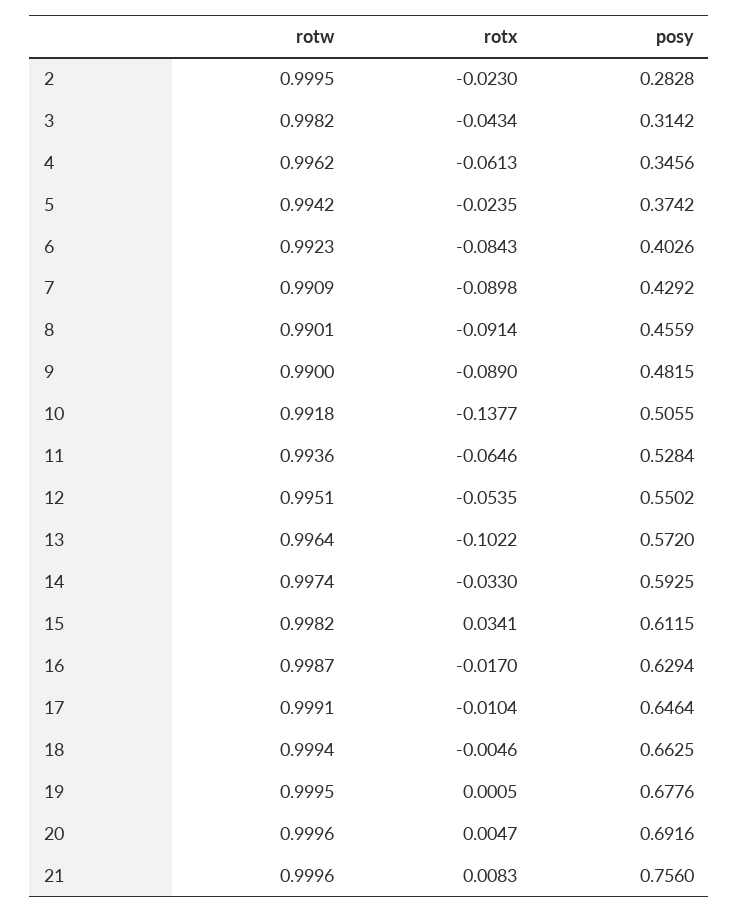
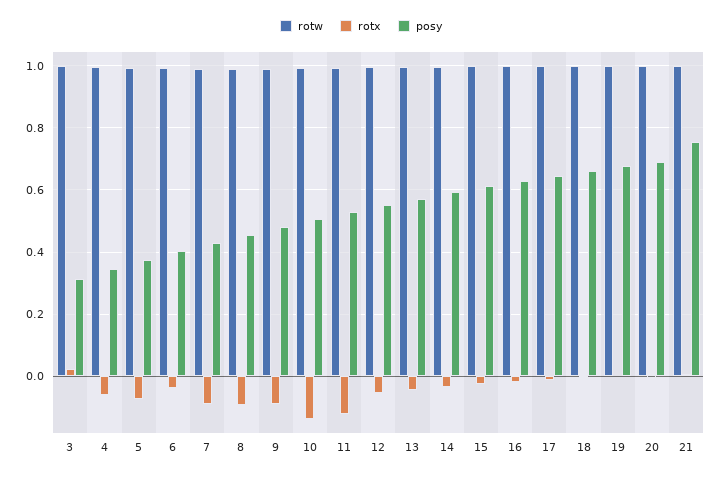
rotw, 2: 0.9995 -> none
rotx, 2: -0.023 -> none
posy, 2: 0.2828 -> none
rotx, 3: -0.0434 -> 0.02
rotx, 5: -0.0235 -> -0.08
rotx, 6: -0.0843 -> -0.04
rotx, 11: -0.0646 -> -0.12
rotx, 13: -0.1022 -> -0.04
rotx, 15: 0.0341 -> -0.02

